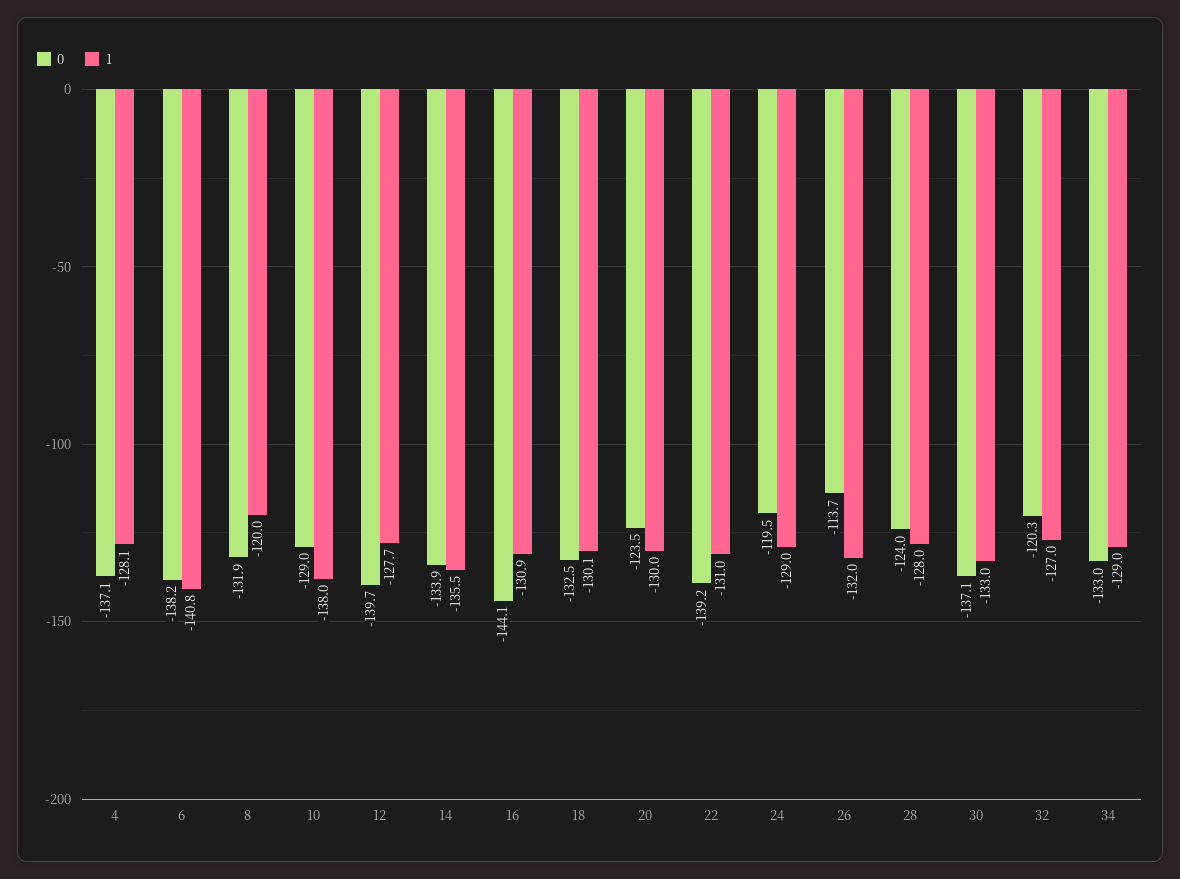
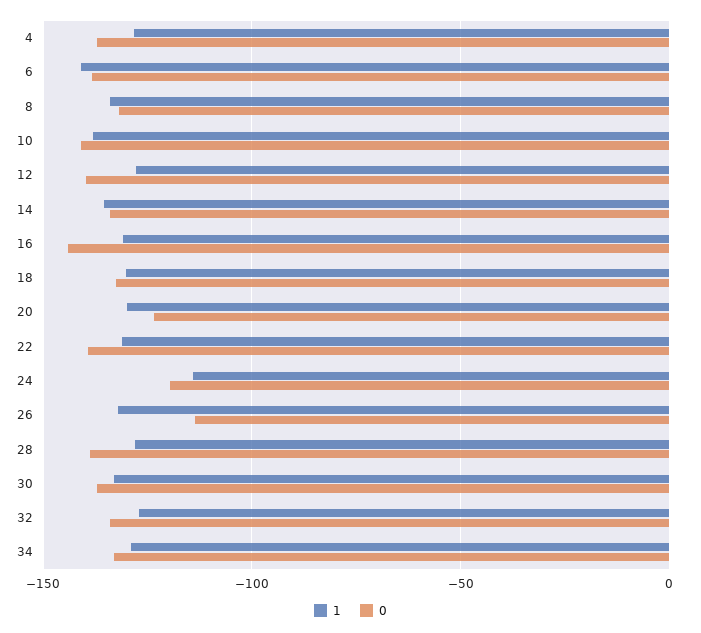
1, 8: -120 -> -135
0, 10: -129 -> -140
1, 24: -129 -> -115
0, 28: -124 -> -140
0, 32: -120.3 -> -135

